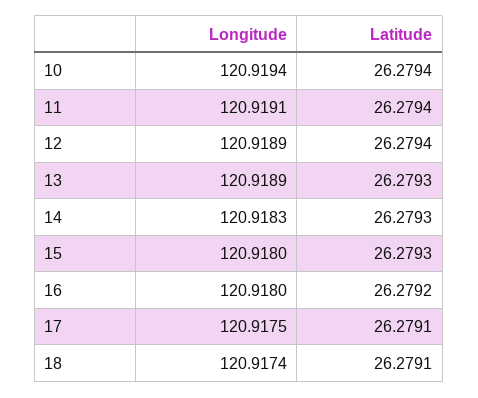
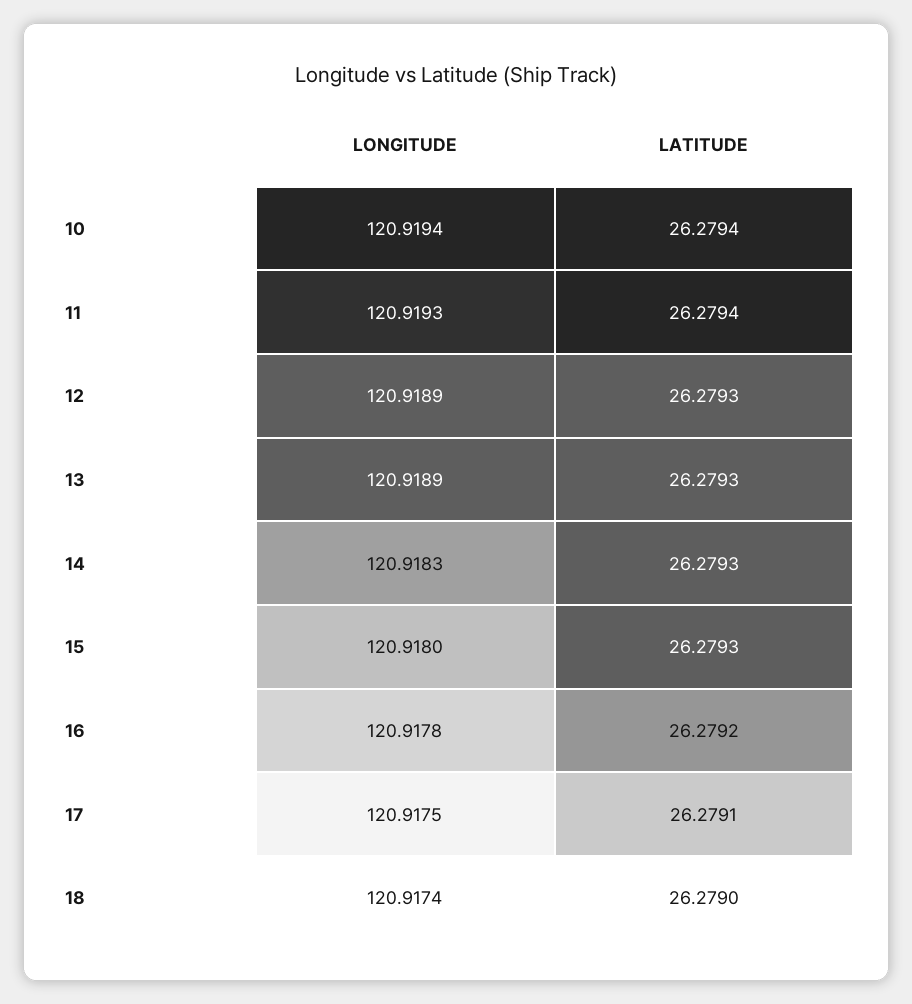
Longitude, 11: 120.9191 -> 120.9193
Latitude, 12: 26.2794 -> 26.2793
Longitude, 16: 120.918 -> 120.9178
Latitude, 18: 26.2791 -> 26.279

